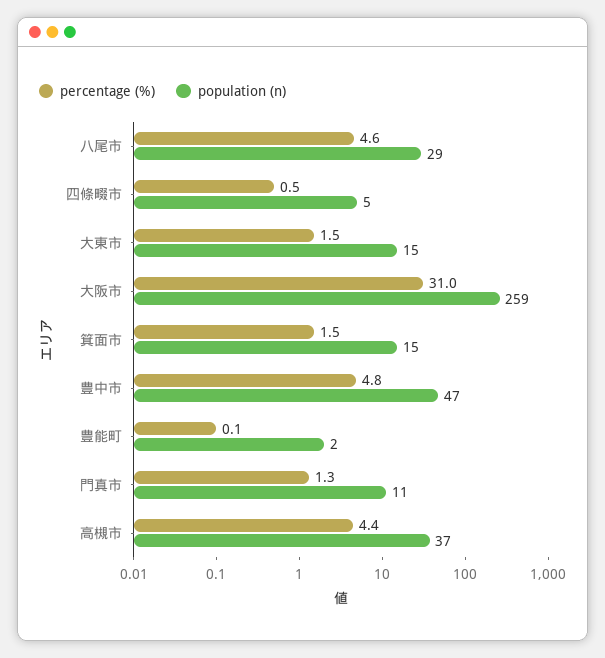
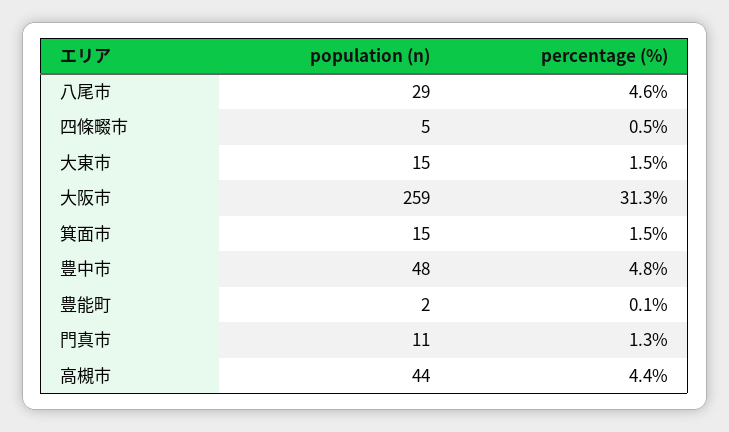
percentage (%), 大阪市: 31 -> 31.3
population (n), 豊中市: 47 -> 48
population (n), 高槻市: 37 -> 44

